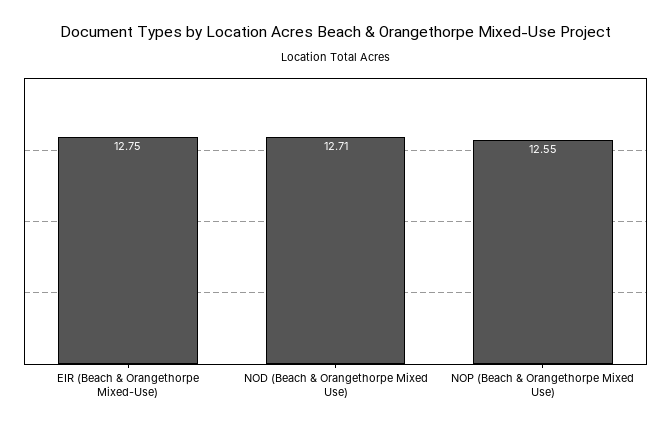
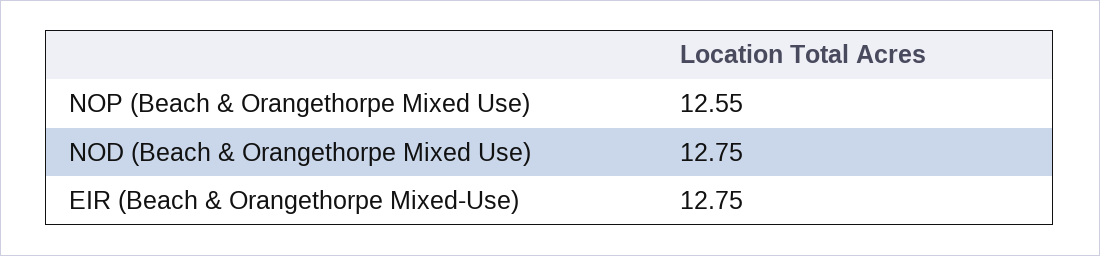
NOD (Beach & Orangethorpe Mixed Use): 12.71 -> 12.75

